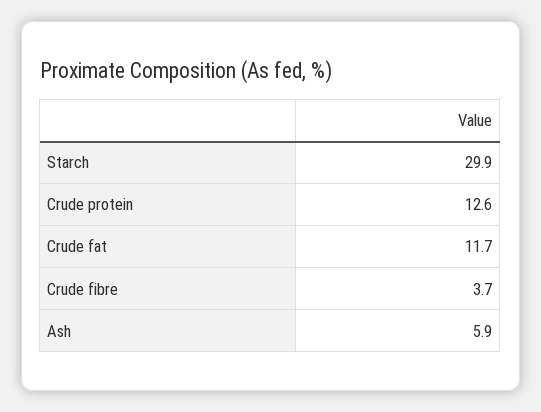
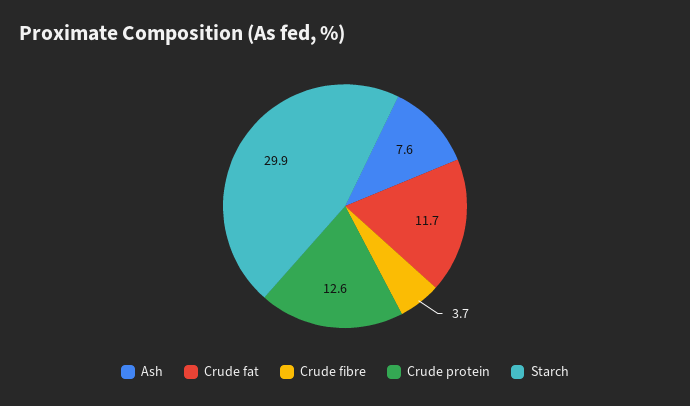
Ash: 5.9 -> 7.6

